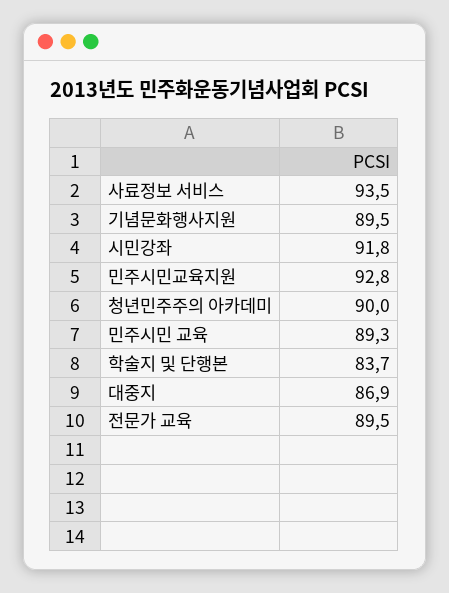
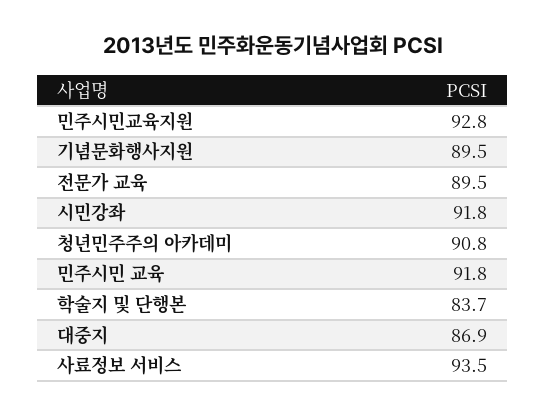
청년민주주의 아카데미: 90 -> 90.8
민주시민 교육: 89.3 -> 91.8

